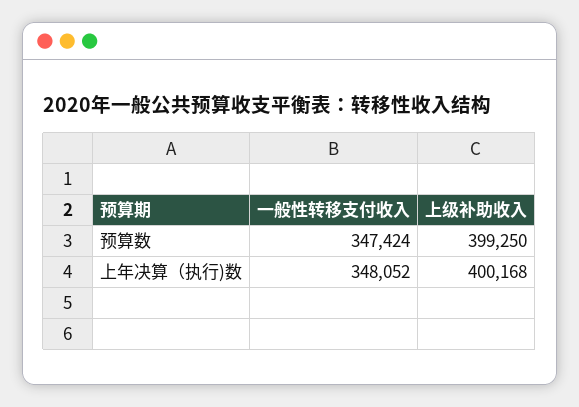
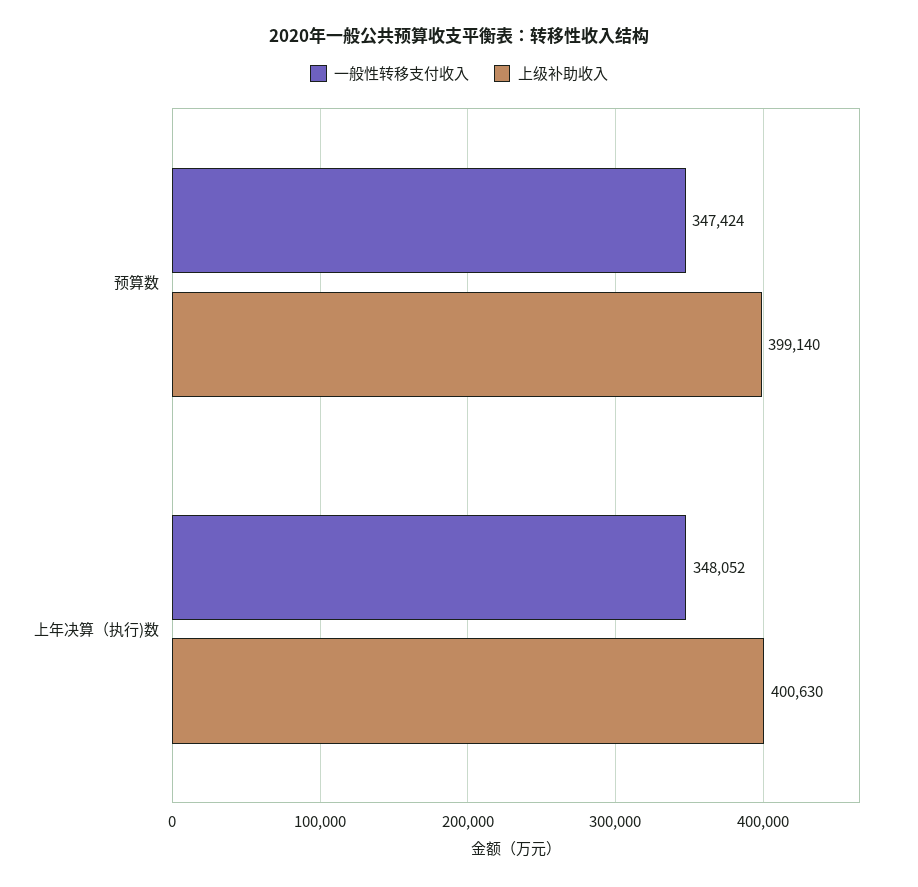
上级补助收入, 预算数: 399250 -> 399140
上级补助收入, 上年决算（执行)数: 400168 -> 400630

